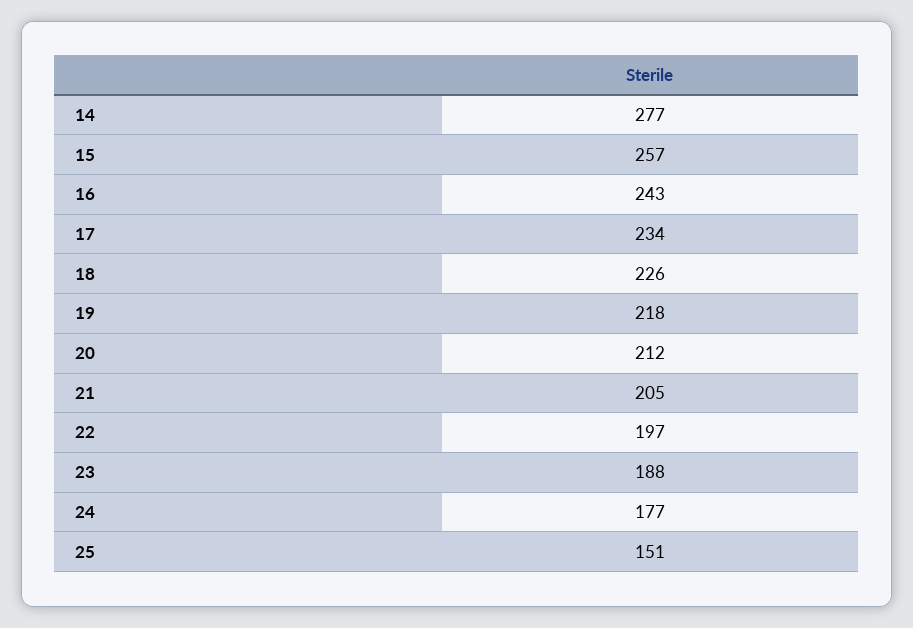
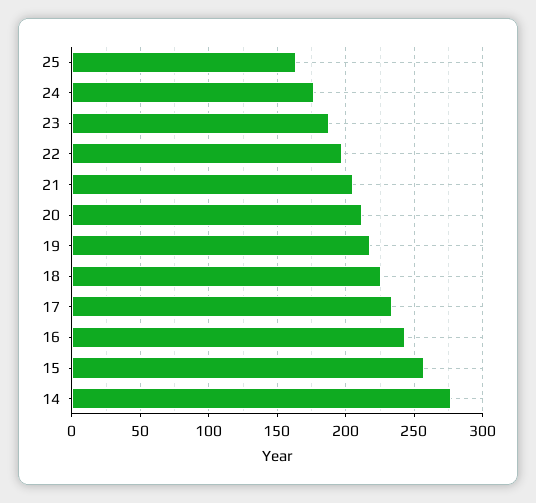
25: 151 -> 165

